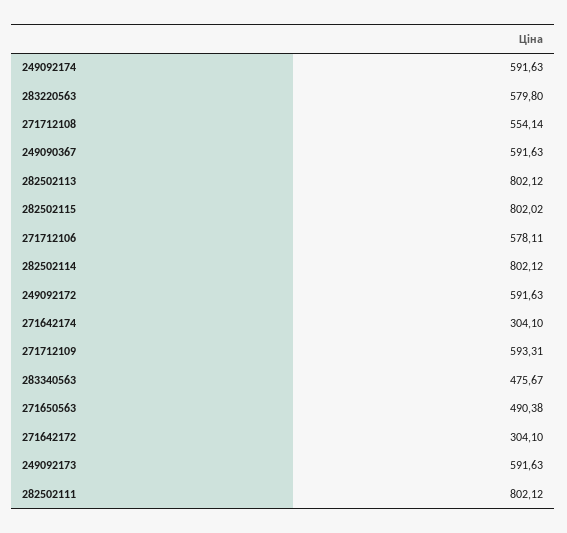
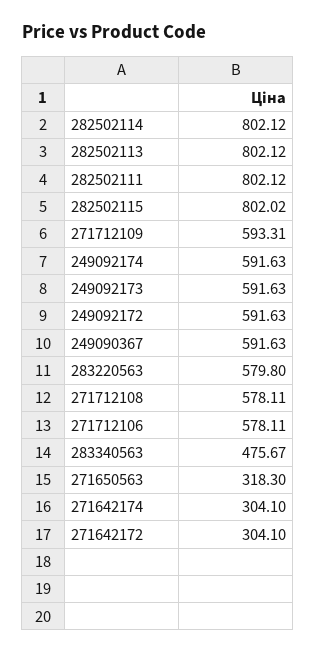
271712108: 554.14 -> 578.11
271650563: 490.38 -> 318.3

